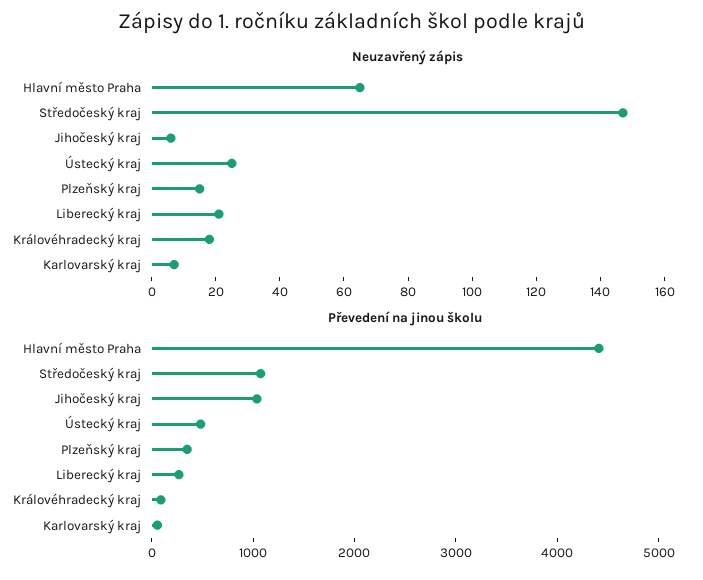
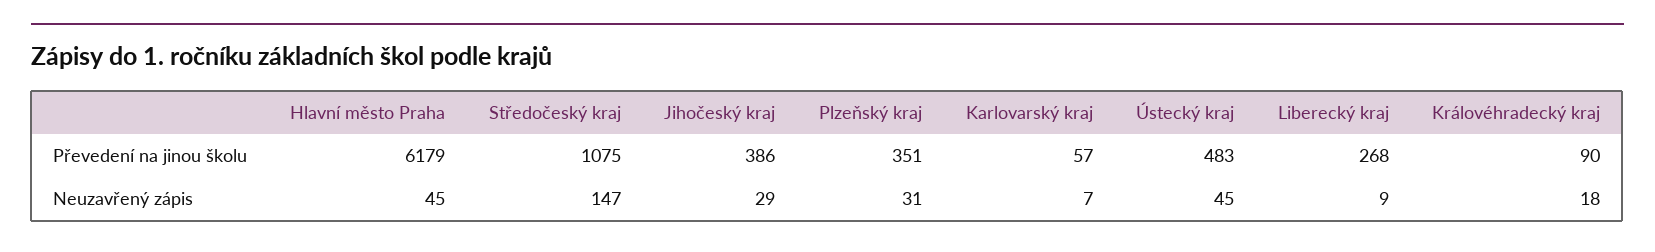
Neuzavřený zápis, Hlavní město Praha: 65 -> 45
Neuzavřený zápis, Jihočeský kraj: 5 -> 29
Neuzavřený zápis, Ústecký kraj: 25 -> 45
Neuzavřený zápis, Plzeňský kraj: 15 -> 31
Neuzavřený zápis, Liberecký kraj: 20 -> 9
Převedení na jinou školu, Hlavní město Praha: 4400 -> 6179
Převedení na jinou školu, Jihočeský kraj: 1000 -> 386

